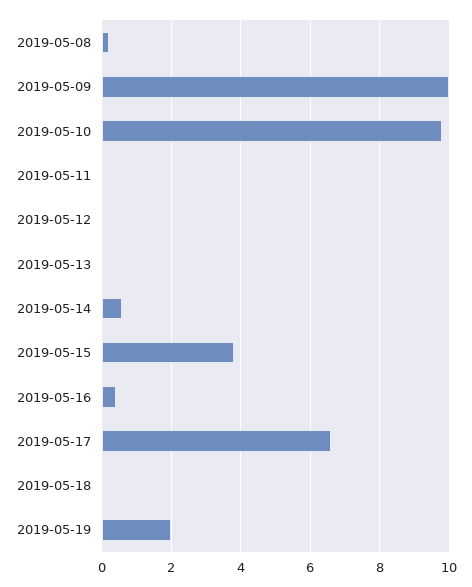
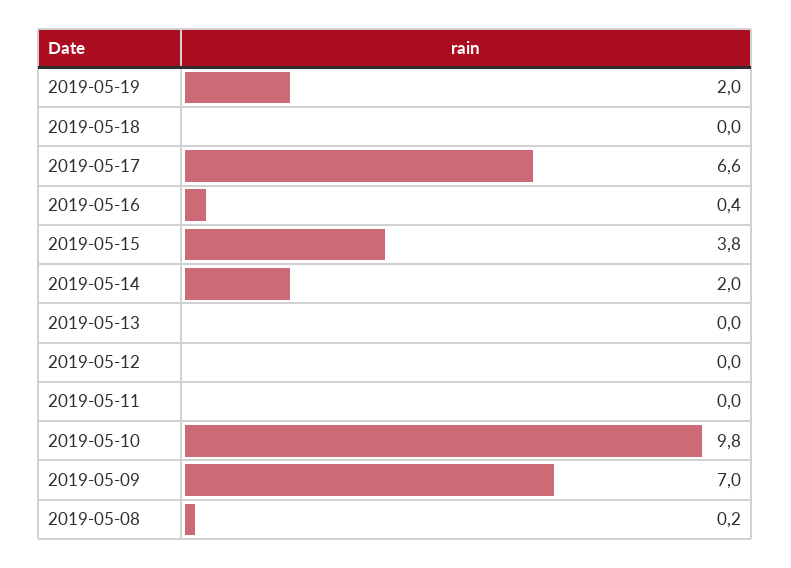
2019-05-09: 10 -> 7
2019-05-14: 0.5 -> 2

